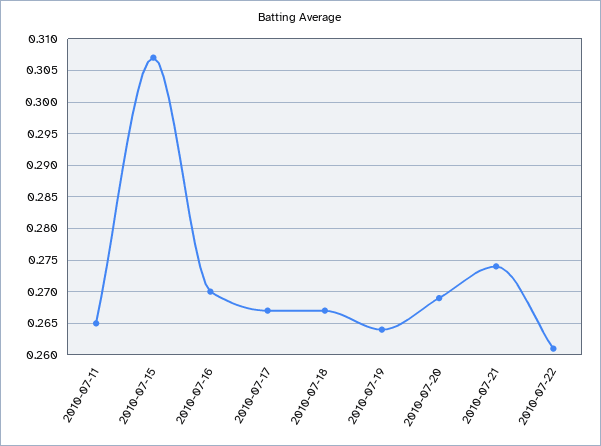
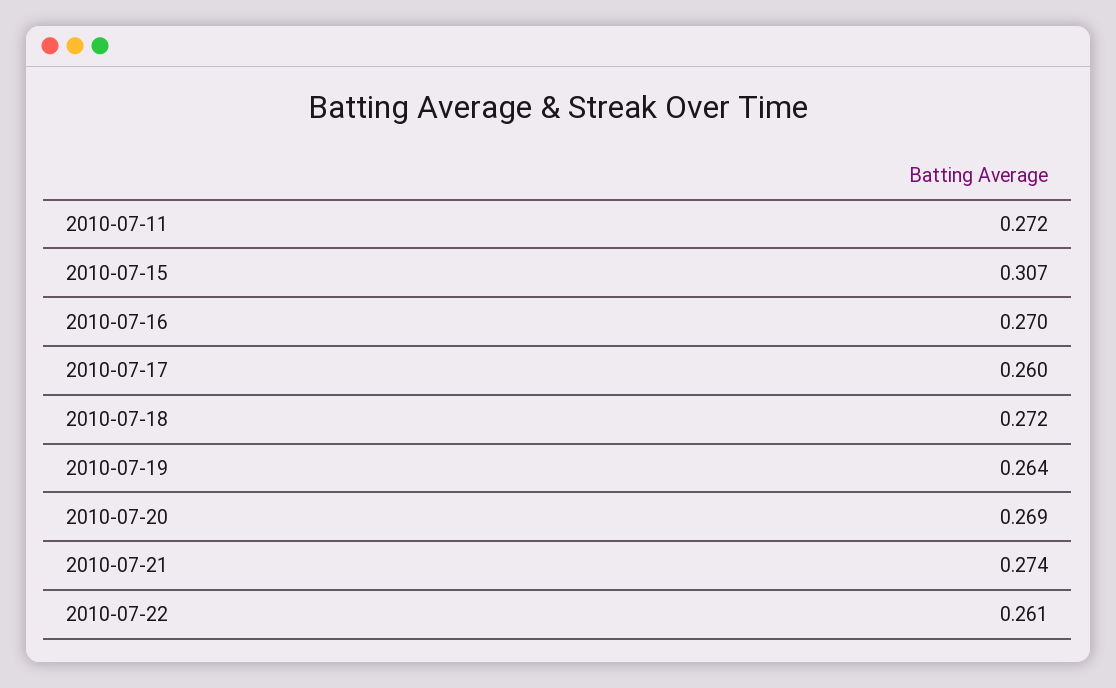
2010-07-11: 0.265 -> 0.272
2010-07-17: 0.267 -> 0.26
2010-07-18: 0.267 -> 0.272

